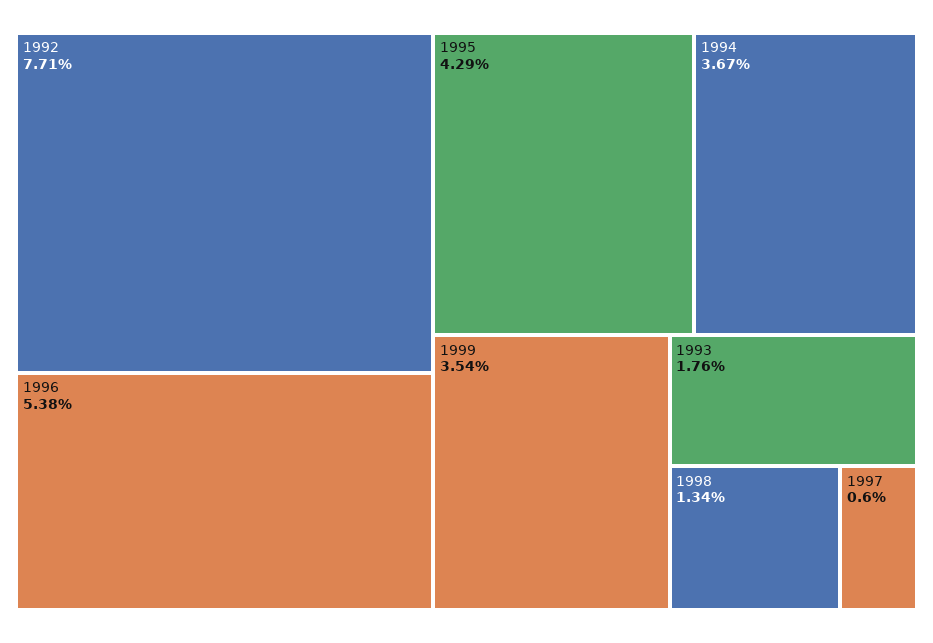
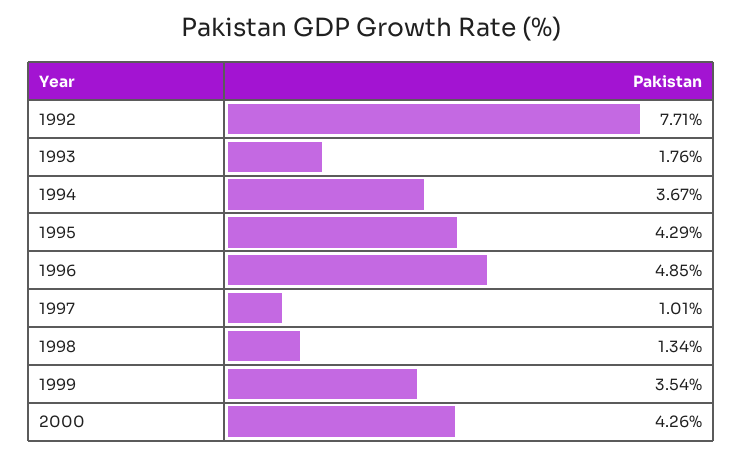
1996: 5.38 -> 4.85
1997: 0.6 -> 1.01
2000: none -> 4.26

